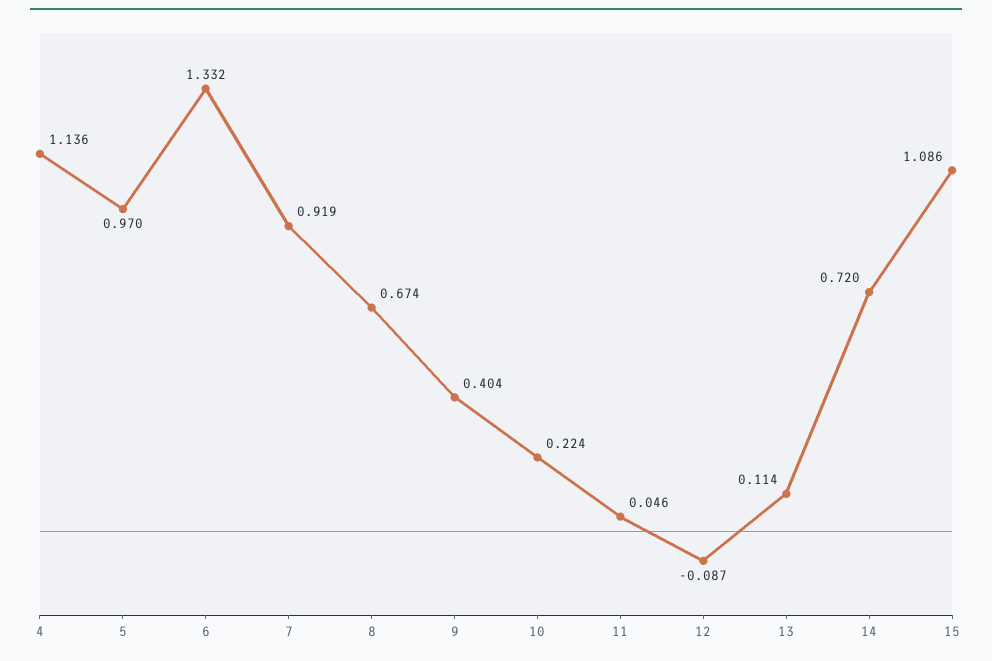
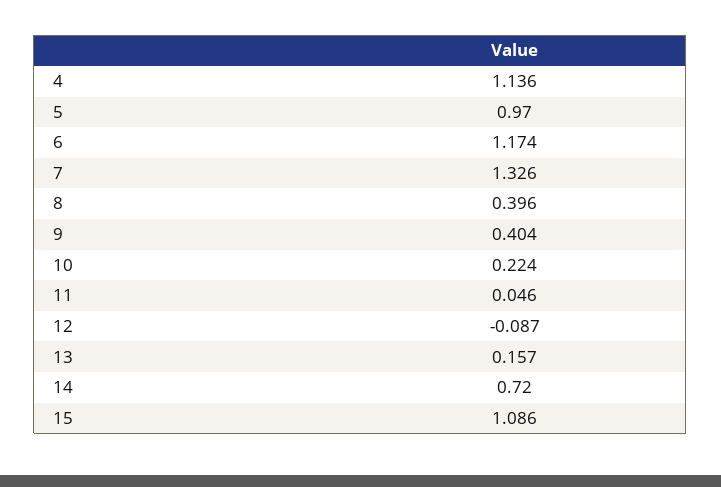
6: 1.332 -> 1.174
7: 0.919 -> 1.326
8: 0.674 -> 0.396
13: 0.114 -> 0.157

